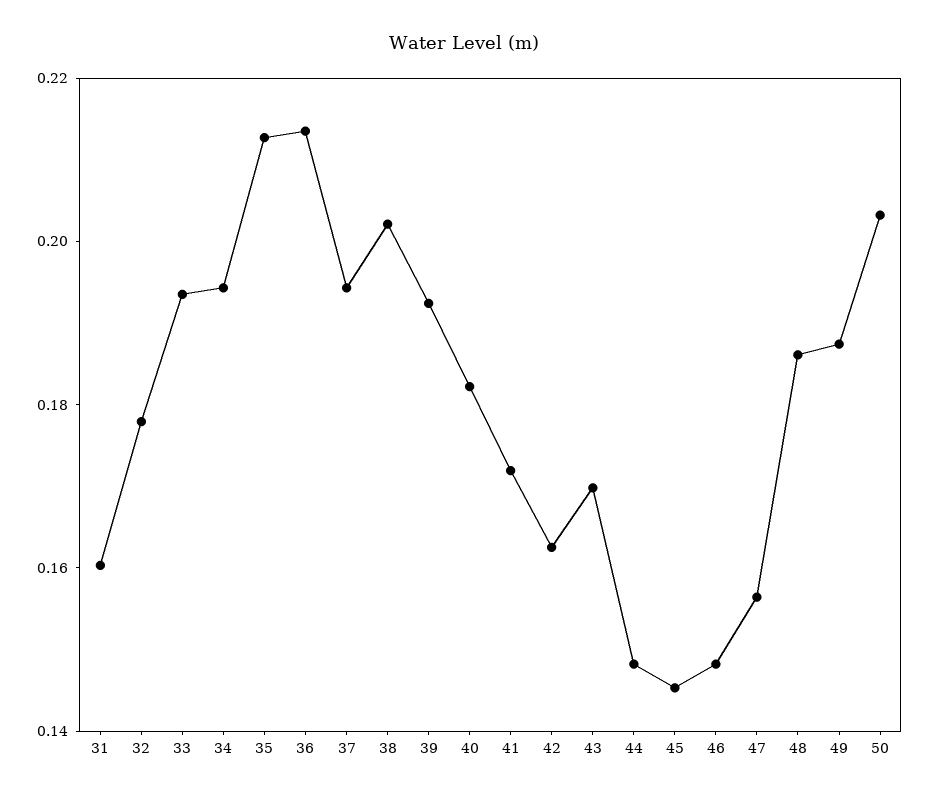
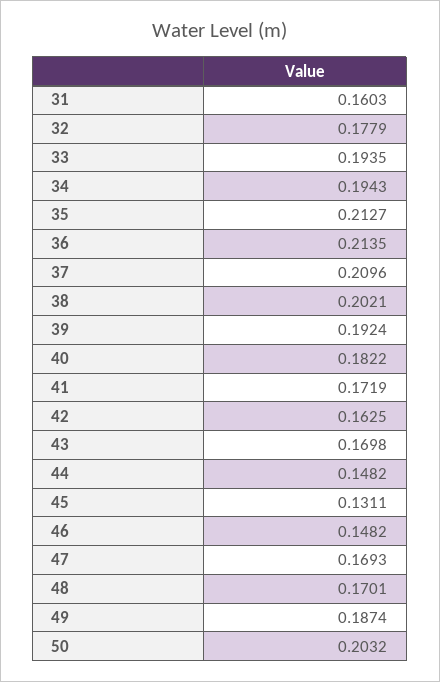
37: 0.195 -> 0.2096
45: 0.145 -> 0.1311
47: 0.155 -> 0.1693
48: 0.185 -> 0.1701

